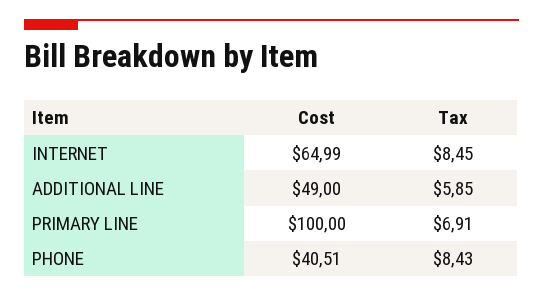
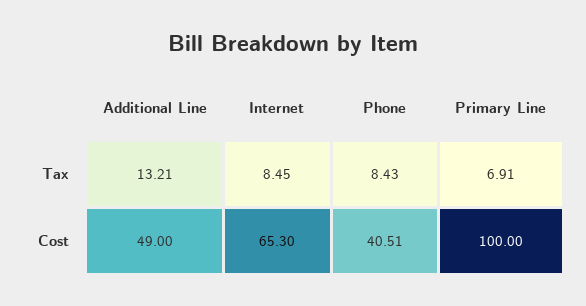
Cost, INTERNET: 64.99 -> 65.3
Tax, ADDITIONAL LINE: 5.85 -> 13.21

